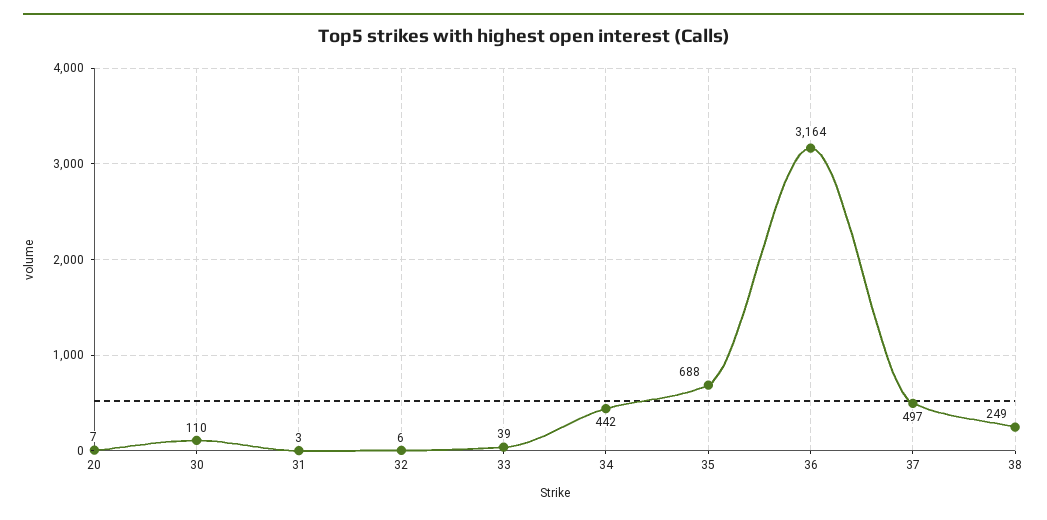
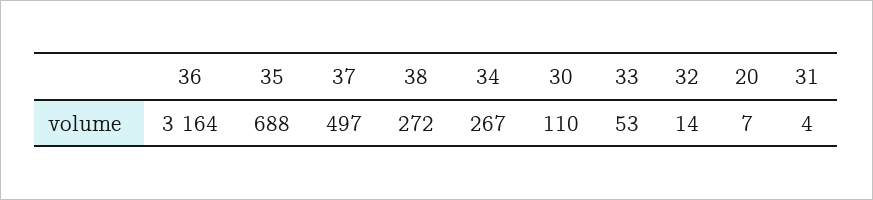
31: 3 -> 4
32: 6 -> 14
33: 39 -> 53
34: 442 -> 267
38: 249 -> 272

